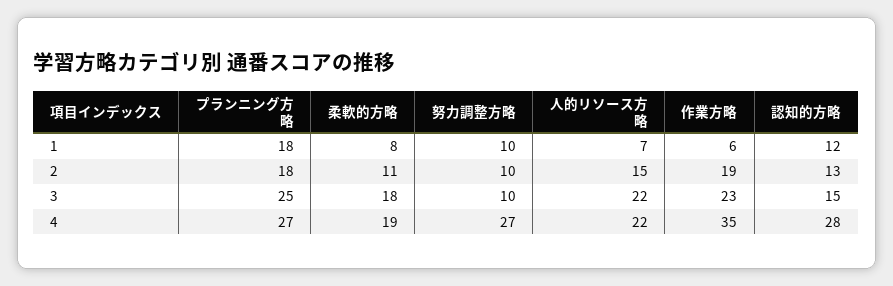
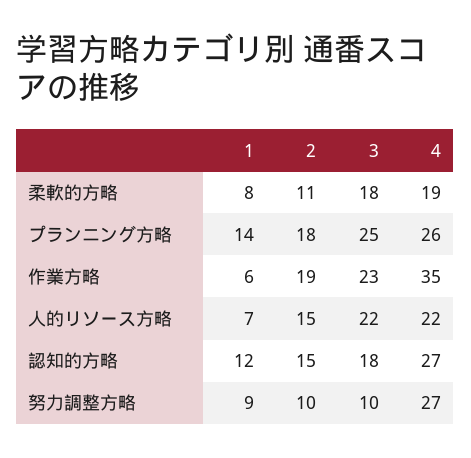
プランニング方略, 1: 18 -> 14
努力調整方略, 1: 10 -> 9
認知的方略, 2: 13 -> 15
認知的方略, 3: 15 -> 18
プランニング方略, 4: 27 -> 26
認知的方略, 4: 28 -> 27

